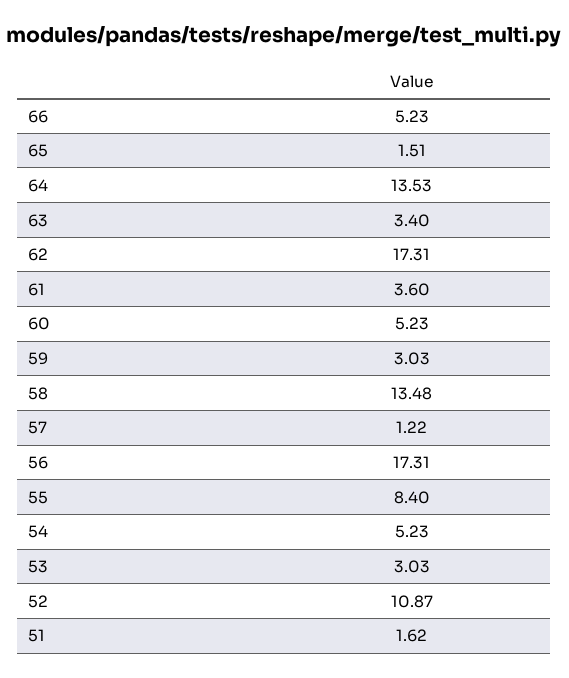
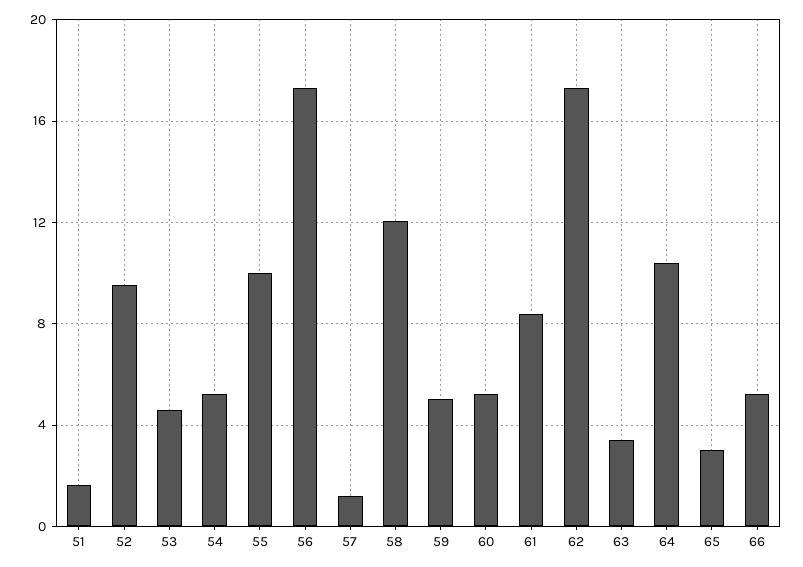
65: 1.51 -> 3
64: 13.53 -> 10.5
61: 3.6 -> 8.5
59: 3.03 -> 5
58: 13.48 -> 12
55: 8.4 -> 10
53: 3.03 -> 4.5
52: 10.87 -> 9.5

